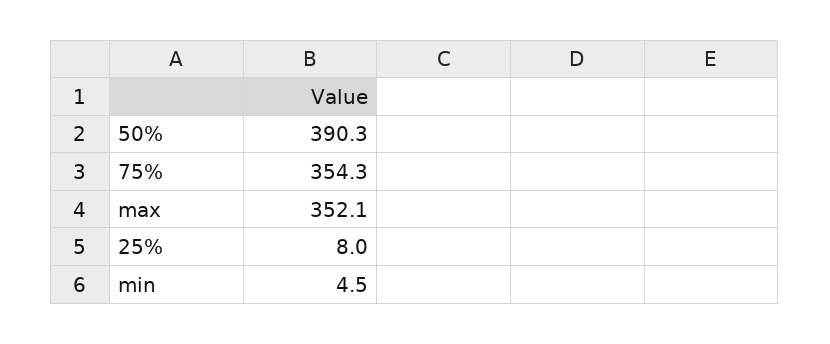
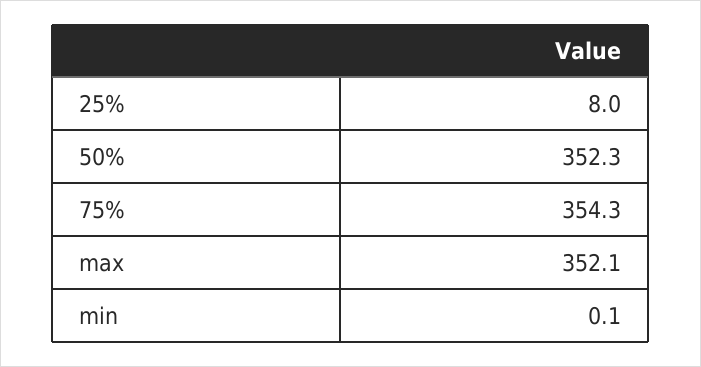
50%: 390.3 -> 352.3
min: 4.5 -> 0.1

